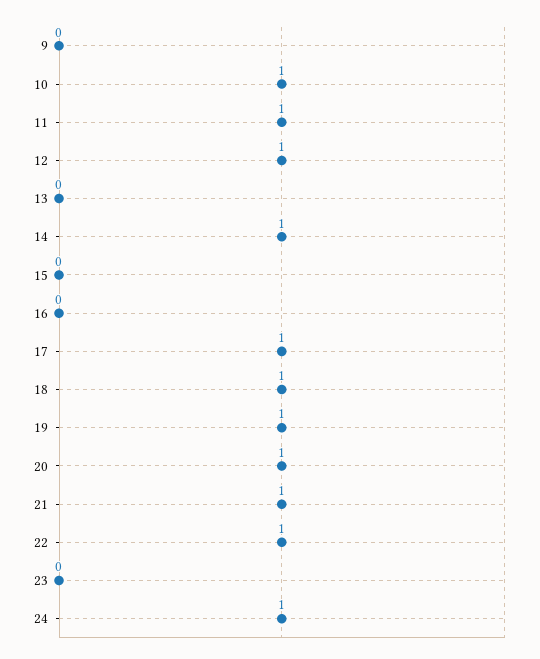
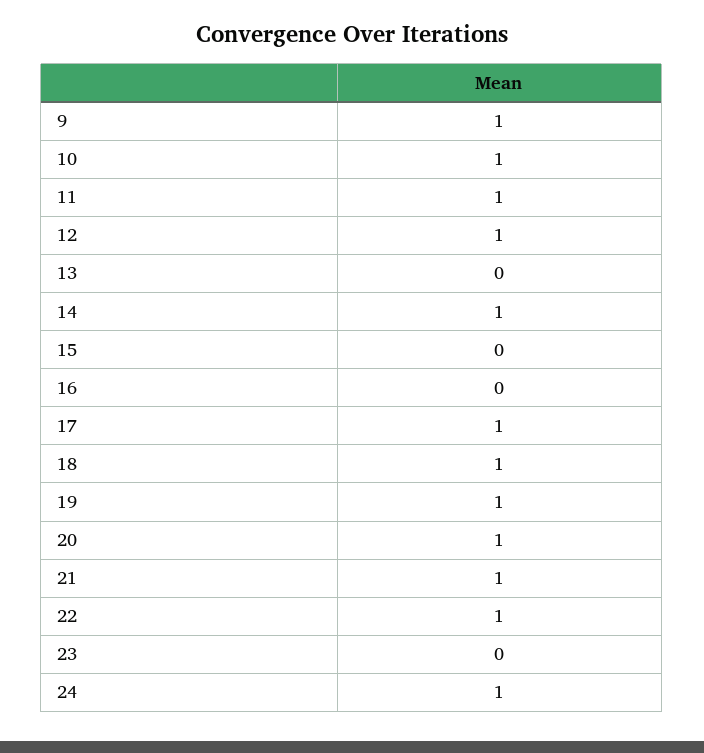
9: 0 -> 1

